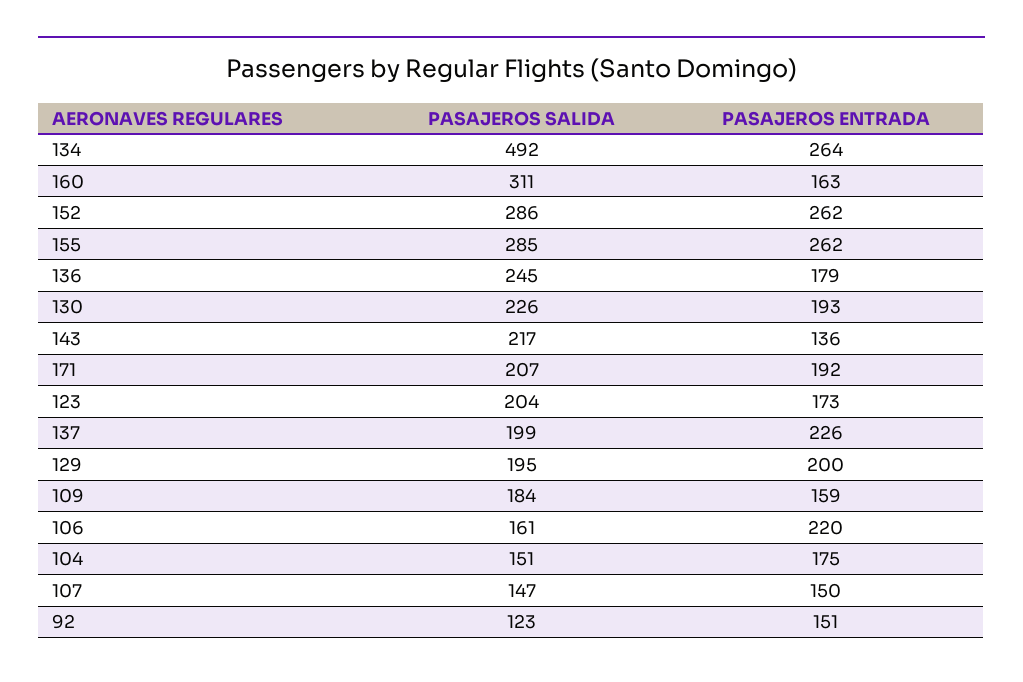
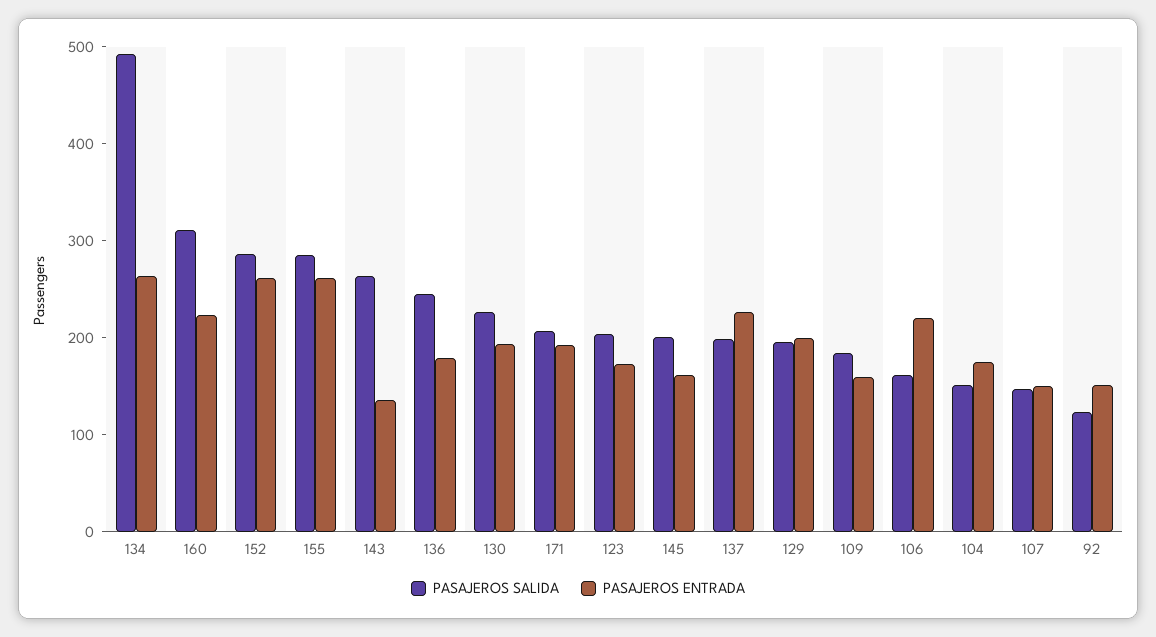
PASAJEROS ENTRADA, 160: 163 -> 220
PASAJEROS SALIDA, 143: 217 -> 260
PASAJEROS SALIDA, 145: none -> 200
PASAJEROS ENTRADA, 145: none -> 160

